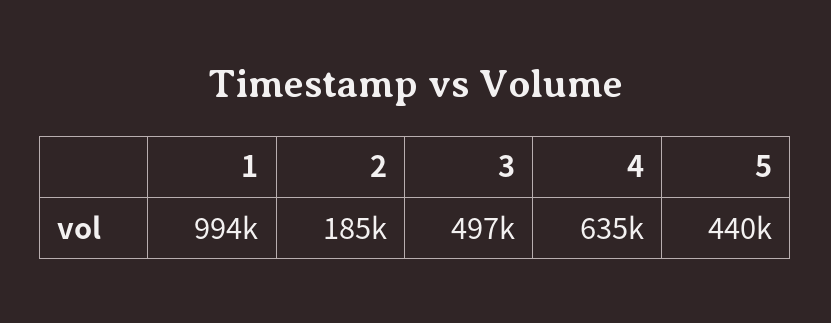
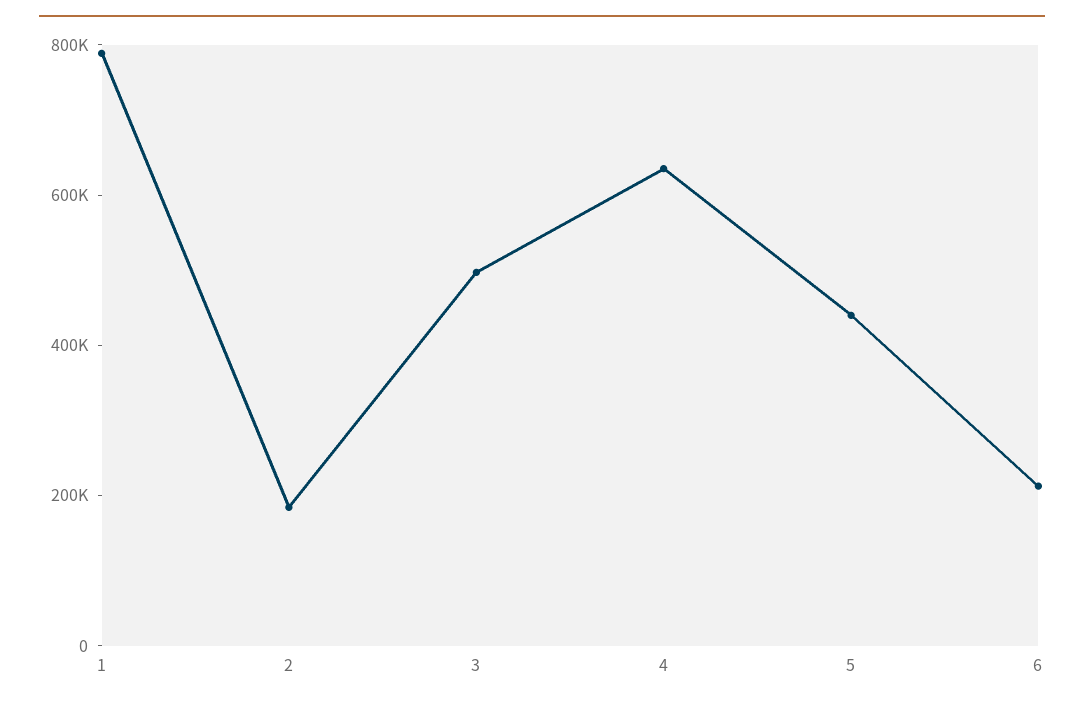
1: 994000 -> 800000
6: none -> 200000

